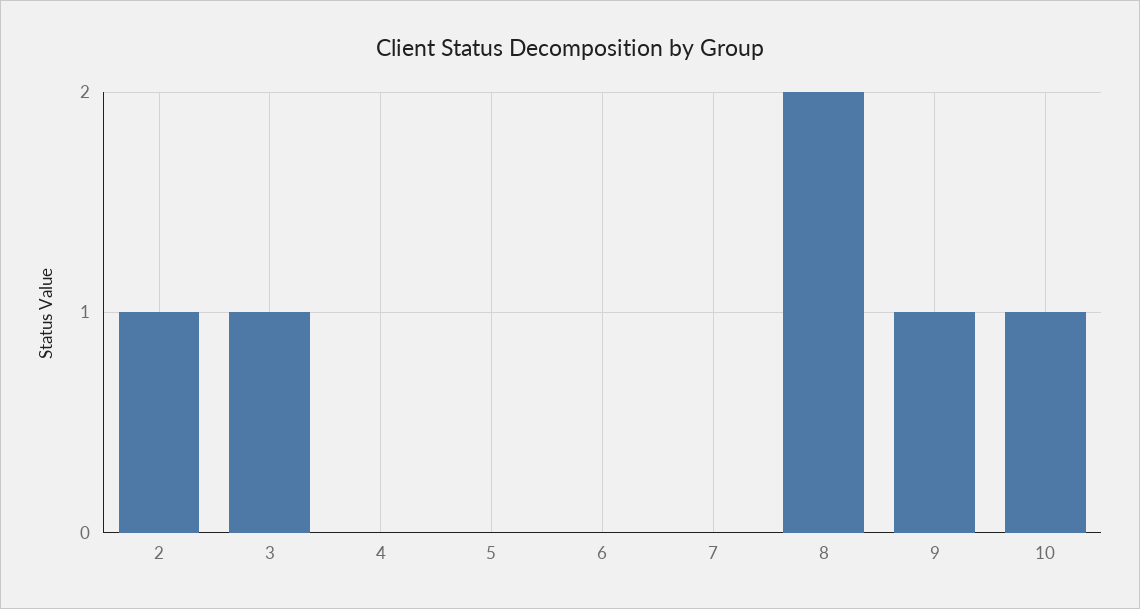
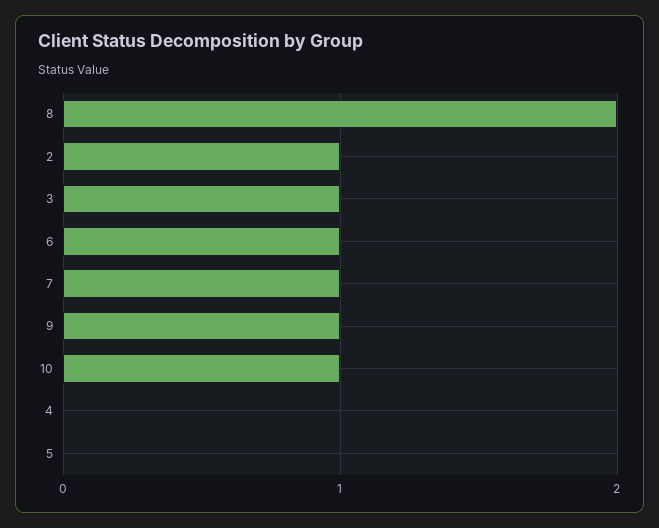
6: 0 -> 1
7: 0 -> 1

